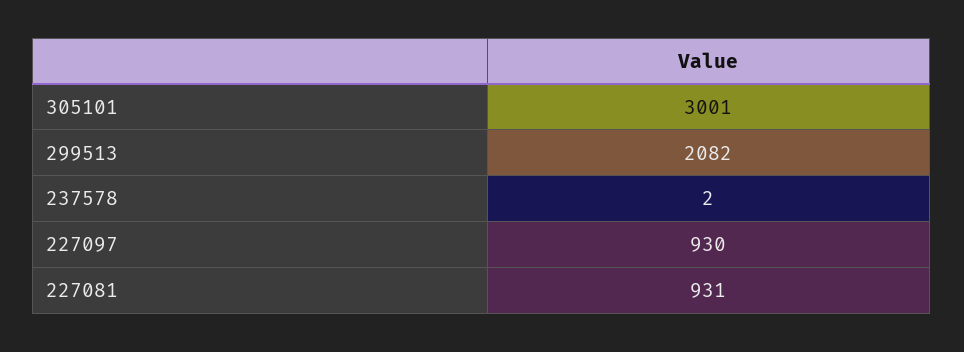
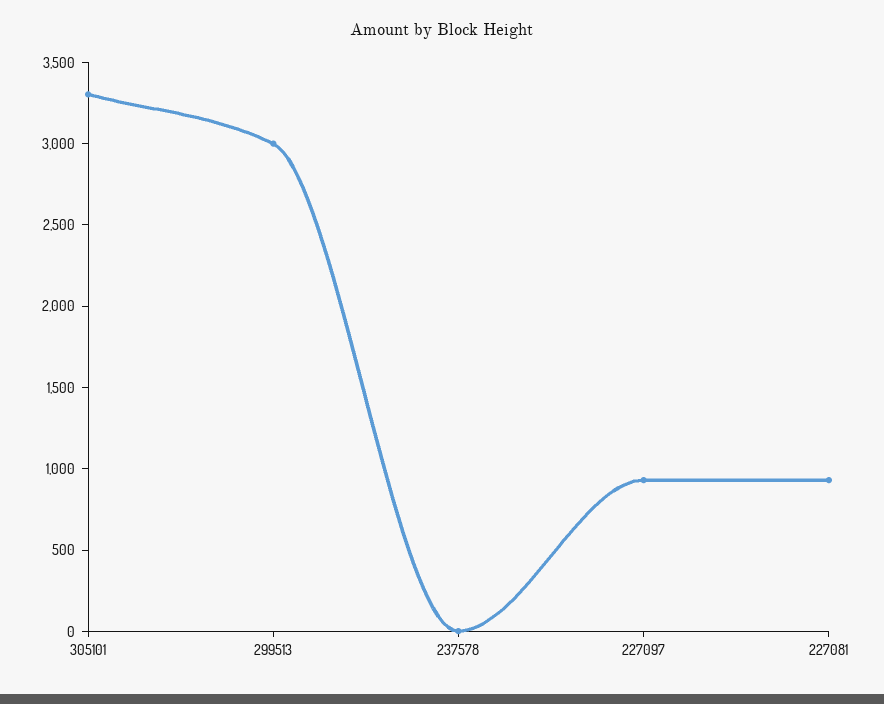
305101: 3001 -> 3300
299513: 2082 -> 3000

